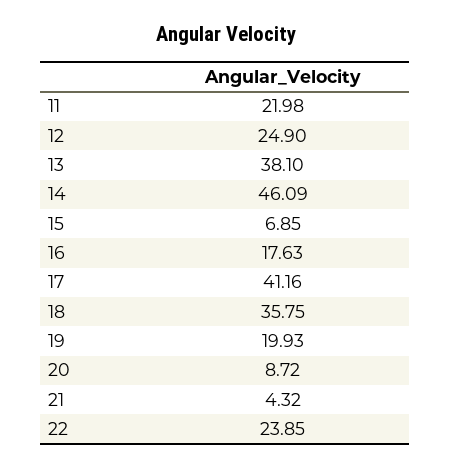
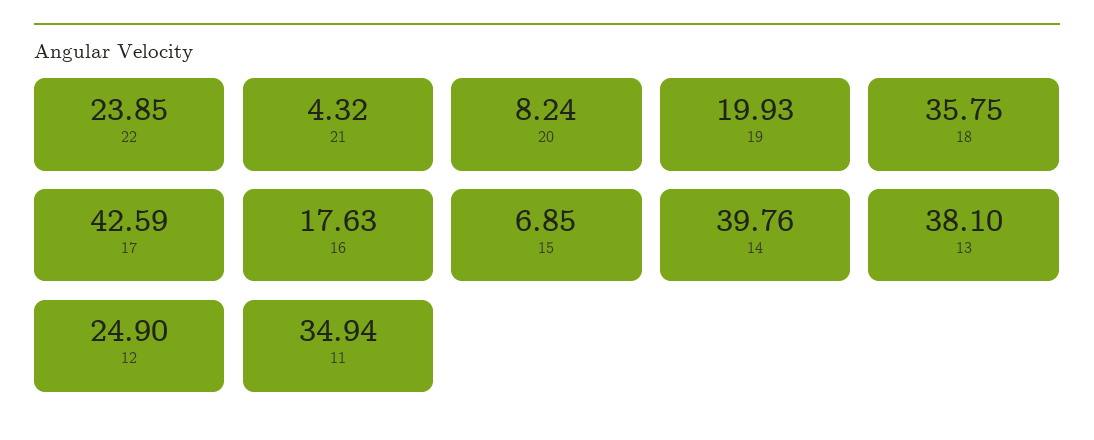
11: 21.98 -> 34.94
14: 46.09 -> 39.76
17: 41.16 -> 42.59
20: 8.72 -> 8.24

